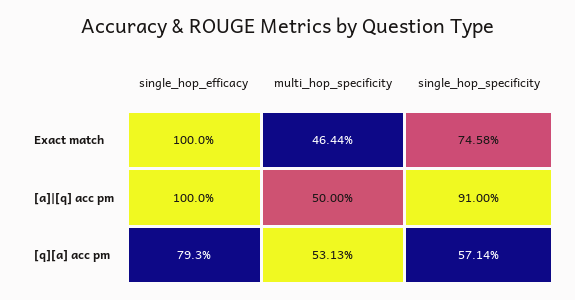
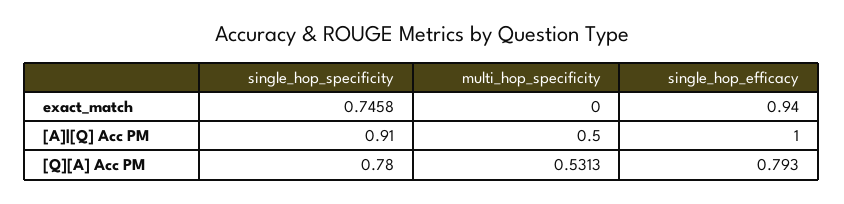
single_hop_efficacy, Exact match: 1 -> 0.94
multi_hop_specificity, Exact match: 0.4644 -> 0
single_hop_specificity, [q][a] acc pm: 0.5714 -> 0.78

